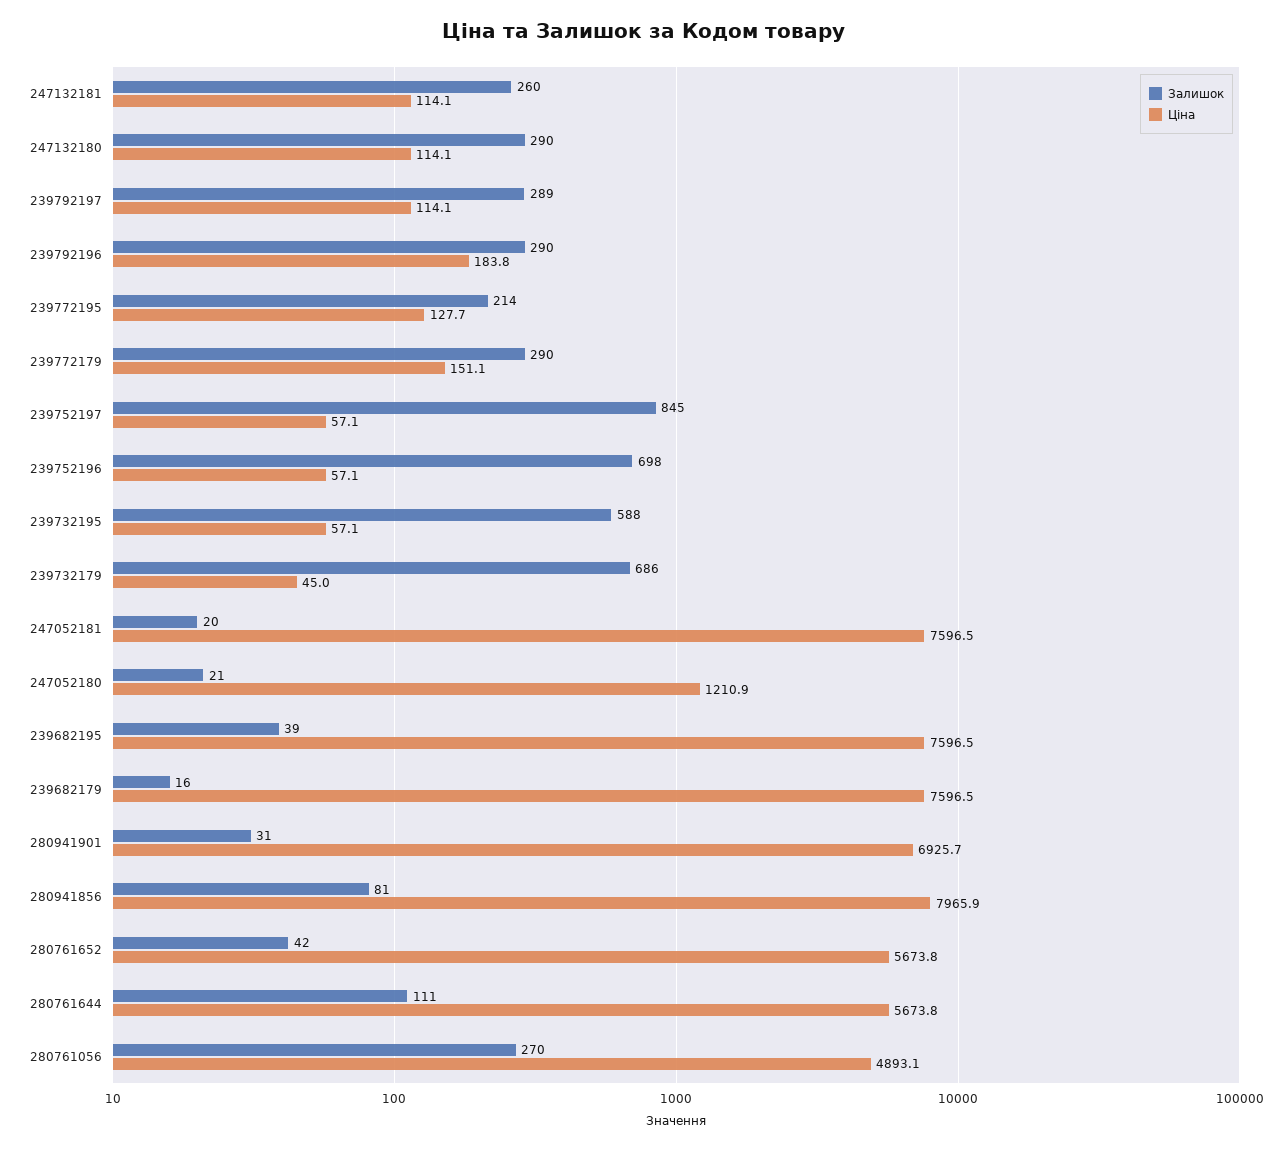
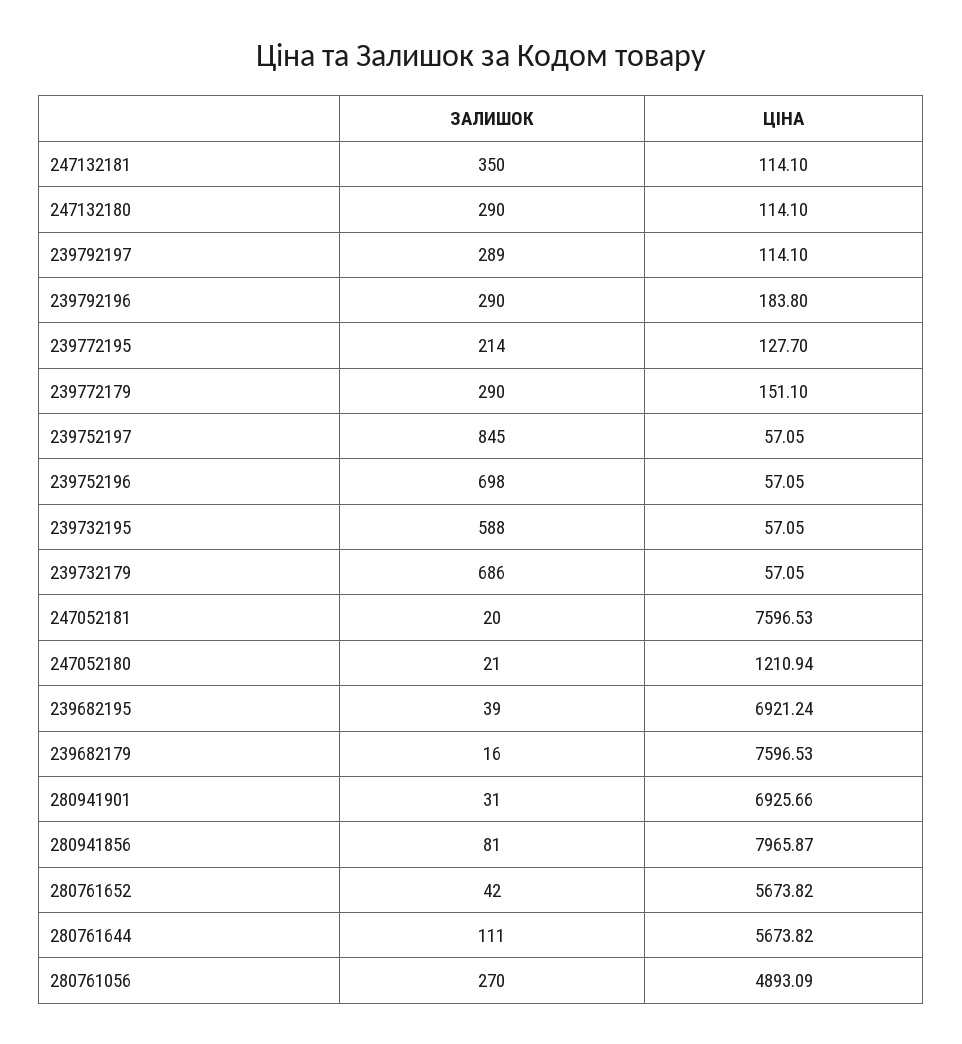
Залишок, 247132181: 260 -> 350
Ціна, 239732179: 45 -> 57.05
Ціна, 239682195: 7596.5 -> 6921.24

